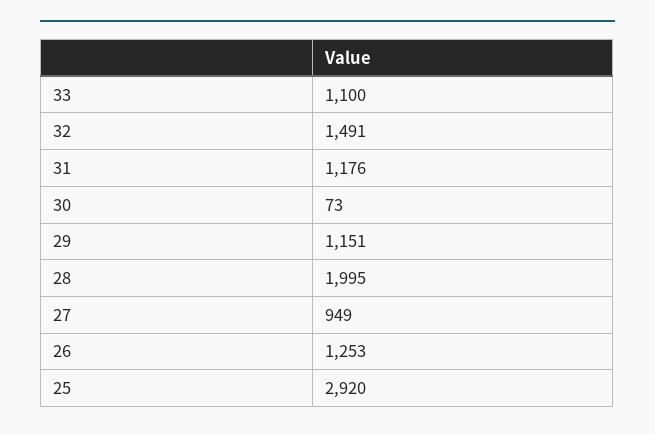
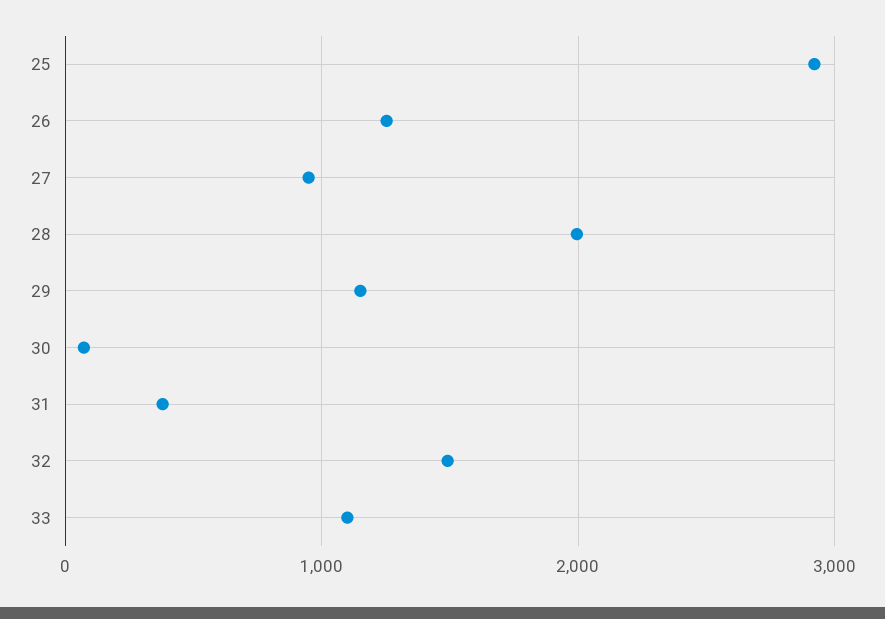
31: 1176 -> 400

